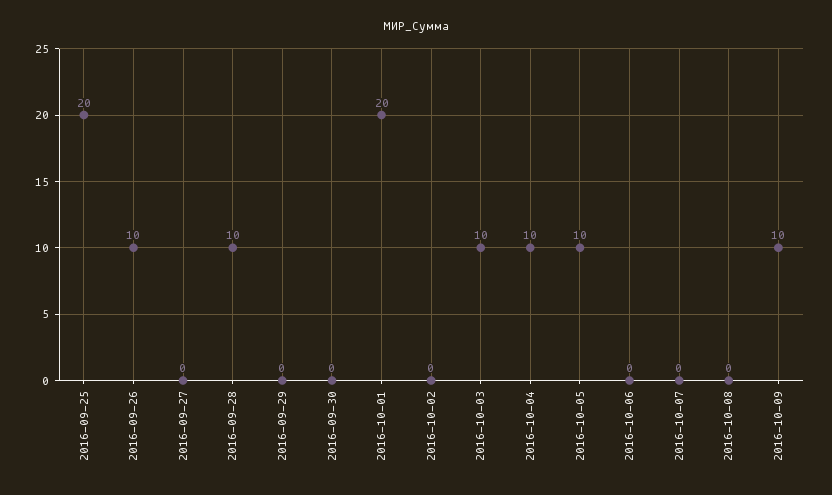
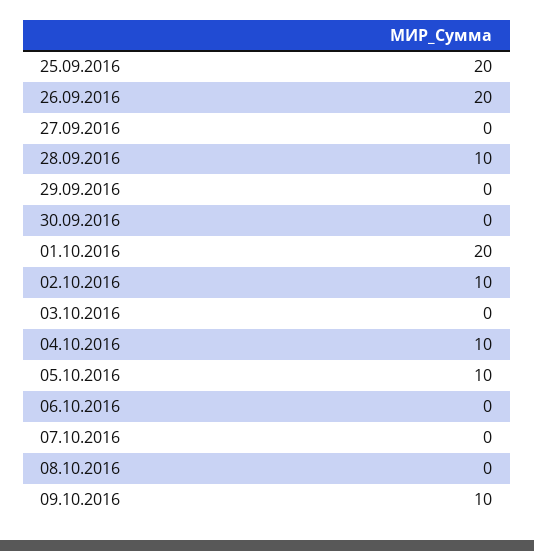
2016-09-26: 10 -> 20
2016-10-02: 0 -> 10
2016-10-03: 10 -> 0

